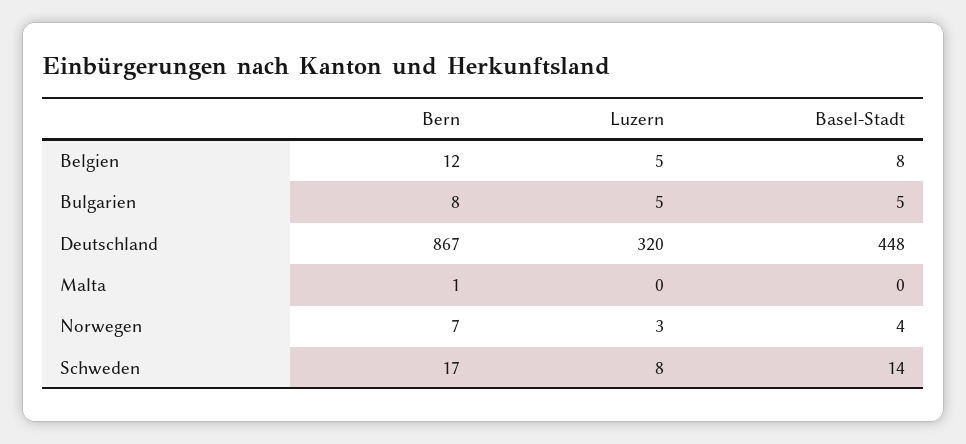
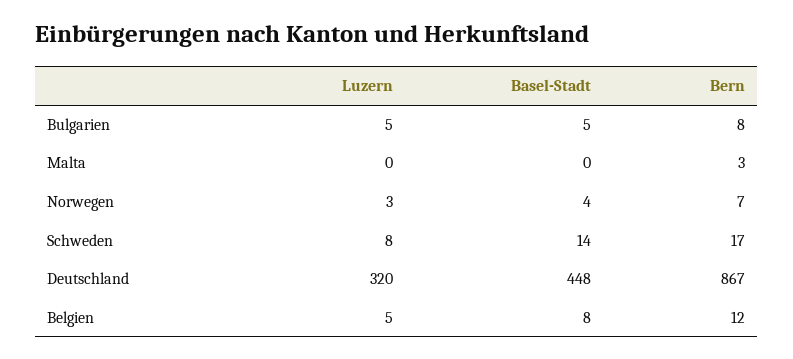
Bern, Malta: 1 -> 3

